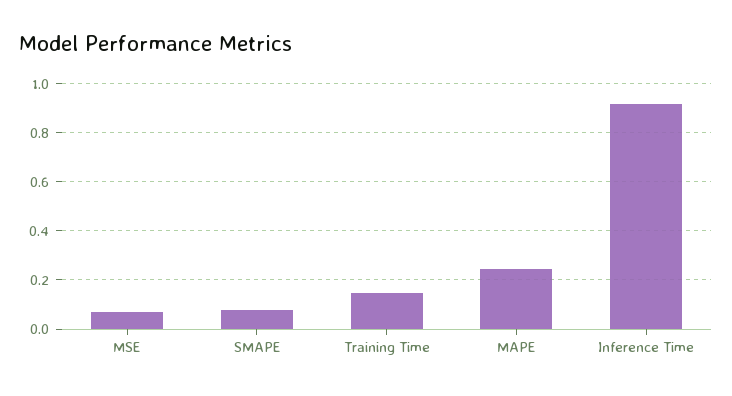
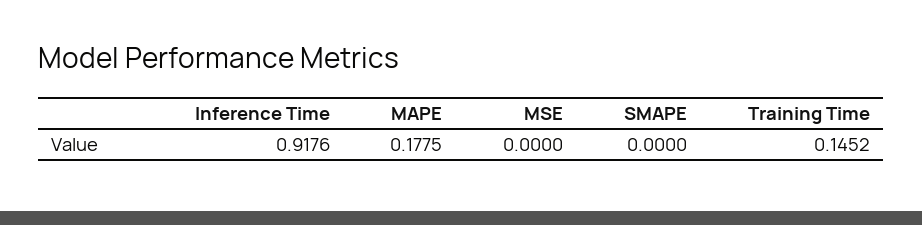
MSE: 0.075 -> 0
SMAPE: 0.075 -> 0
MAPE: 0.25 -> 0.1775

